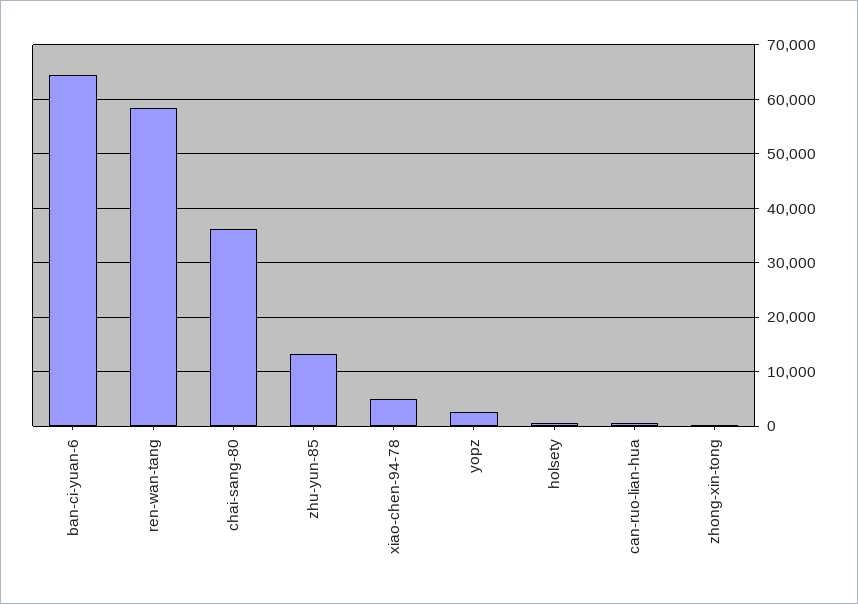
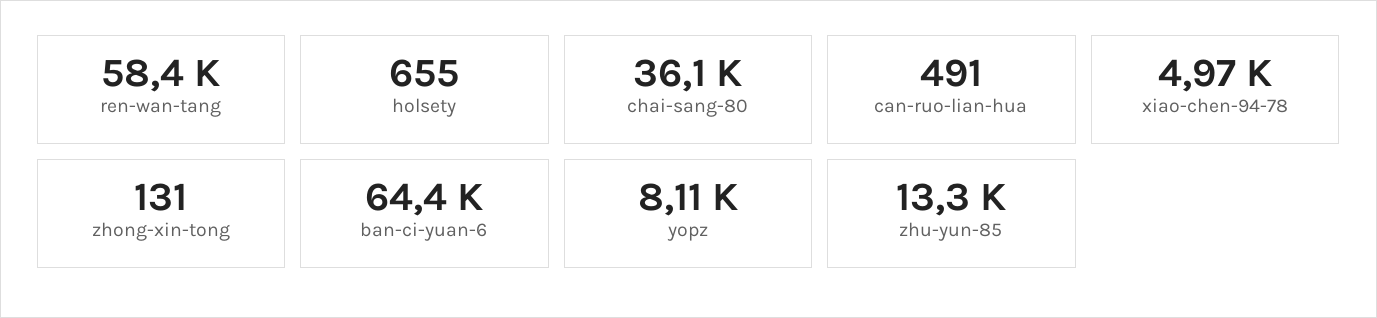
yopz: 2000 -> 8110

